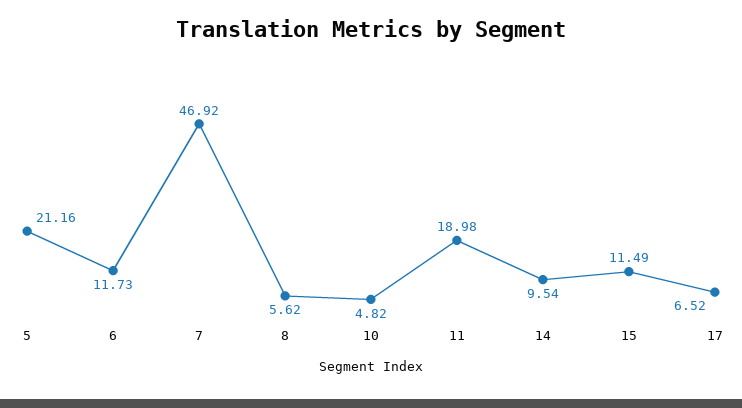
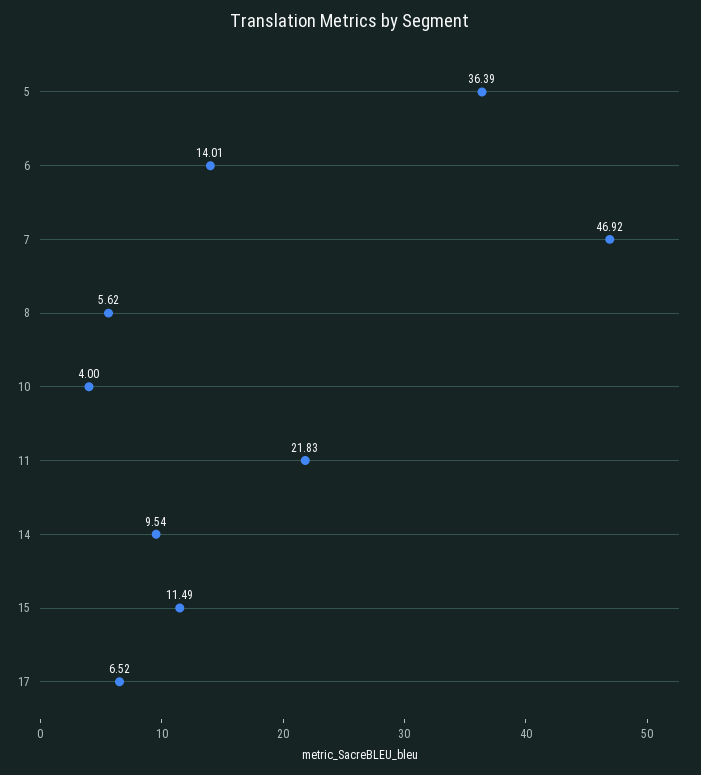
5: 21.16 -> 36.39
6: 11.73 -> 14.01
10: 4.82 -> 4
11: 18.98 -> 21.83

